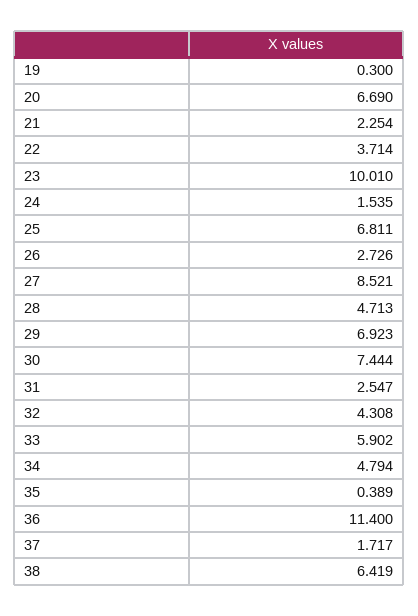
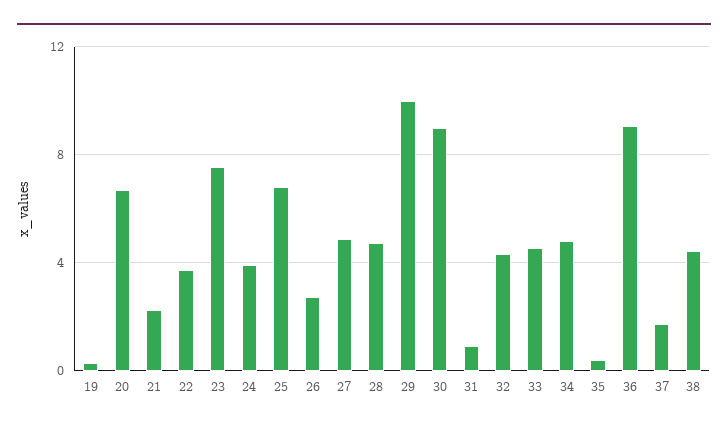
23: 10.01 -> 7.5
24: 1.535 -> 4
27: 8.521 -> 5
29: 6.923 -> 10
30: 7.444 -> 9
31: 2.547 -> 1
33: 5.902 -> 4.5
36: 11.4 -> 9
38: 6.419 -> 4.5

